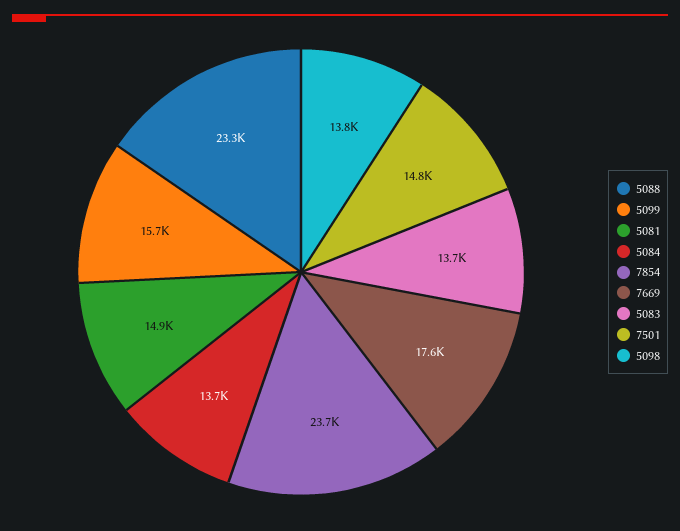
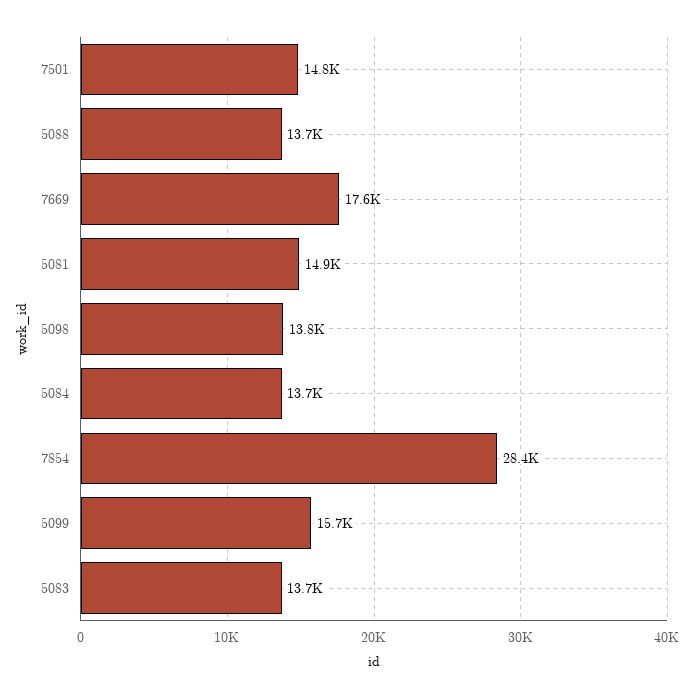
5088: 23300 -> 13700
7854: 23700 -> 28400

